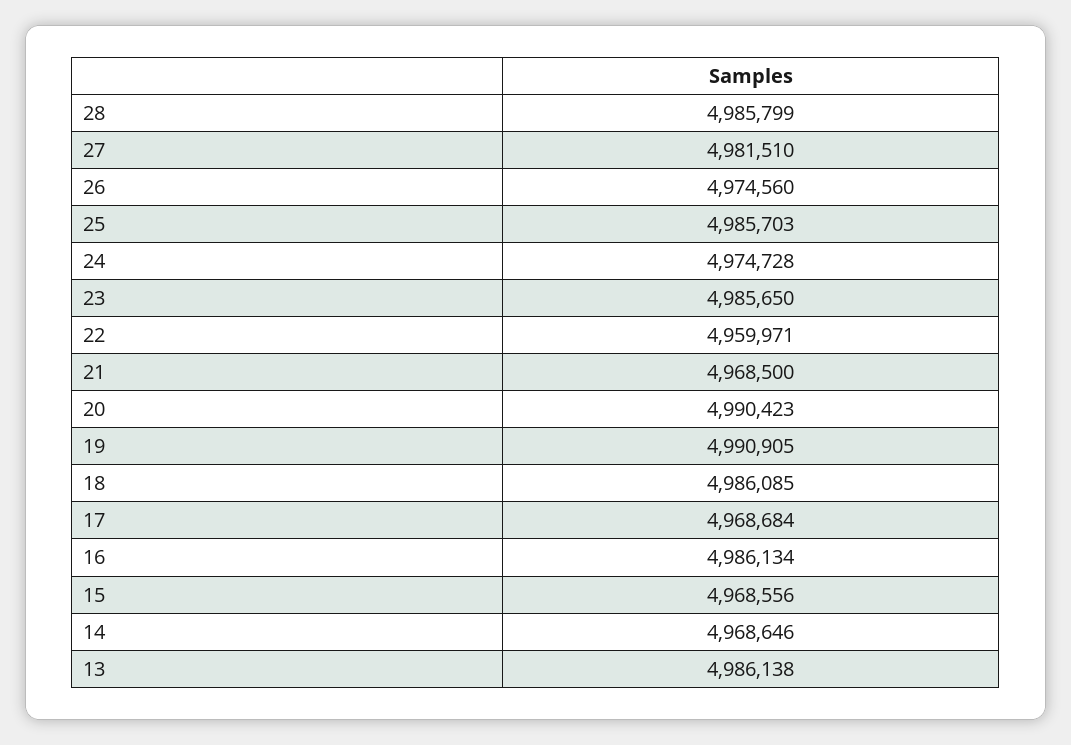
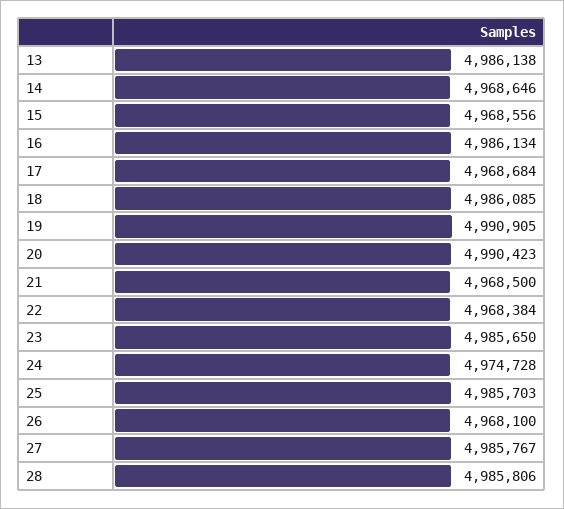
28: 4985799 -> 4985806
27: 4981510 -> 4985767
26: 4974560 -> 4968100
22: 4959971 -> 4968384

